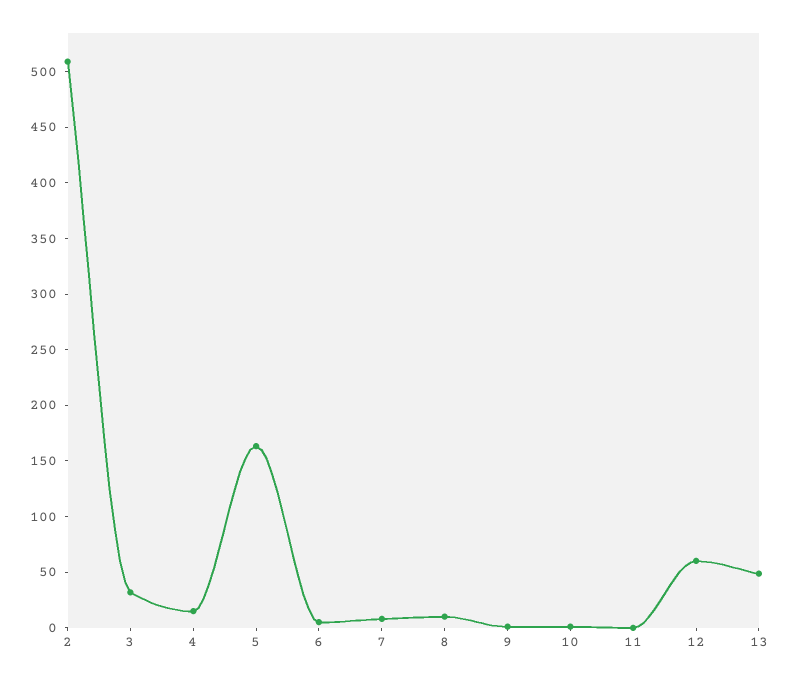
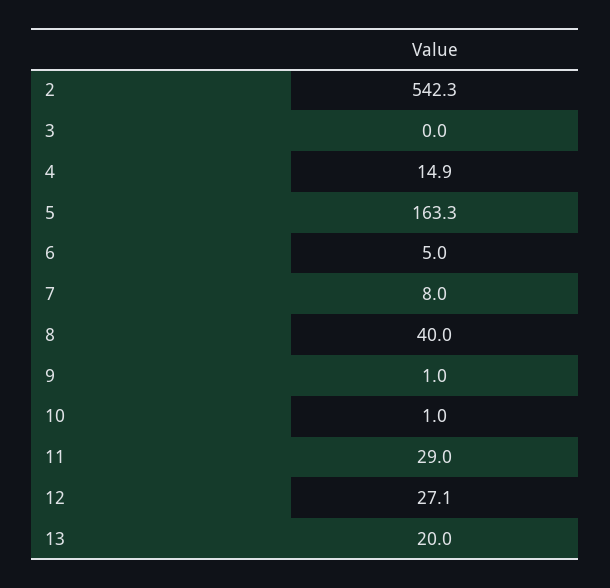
2: 510 -> 542.3
3: 30 -> 0
8: 10 -> 40
11: 0 -> 29
12: 60 -> 27.1
13: 50 -> 20

